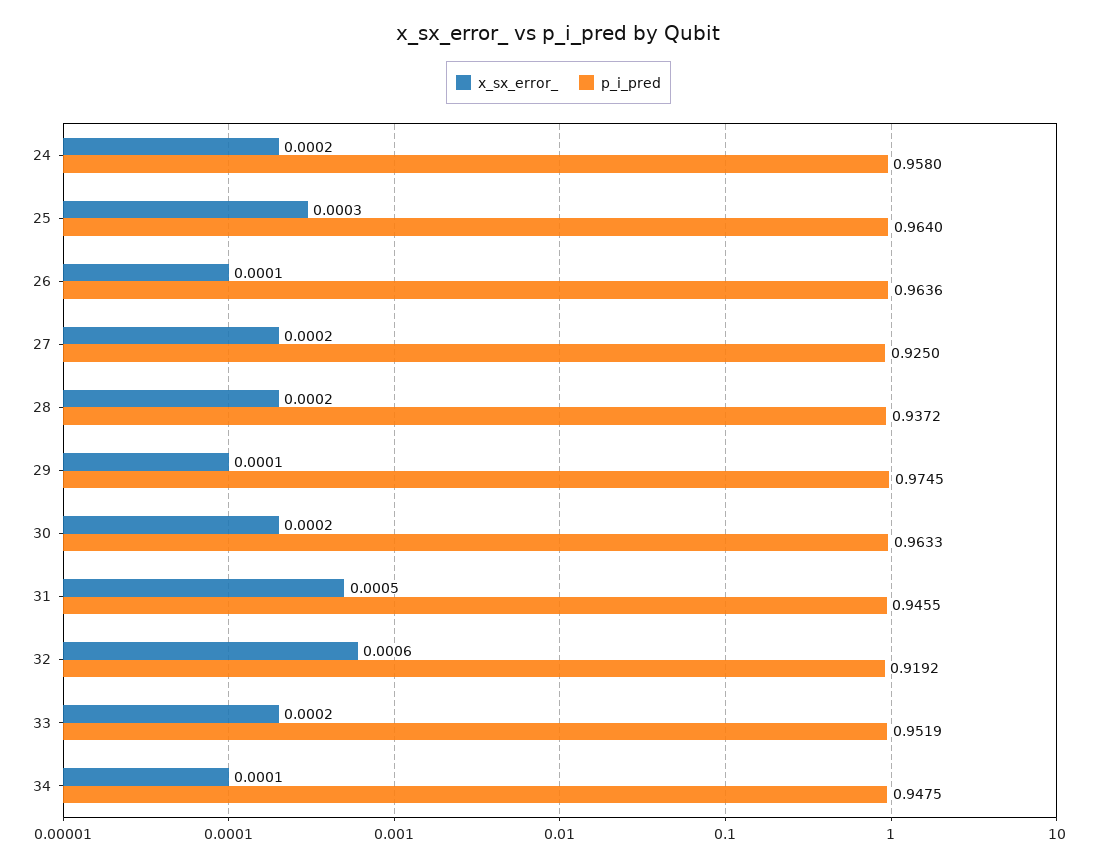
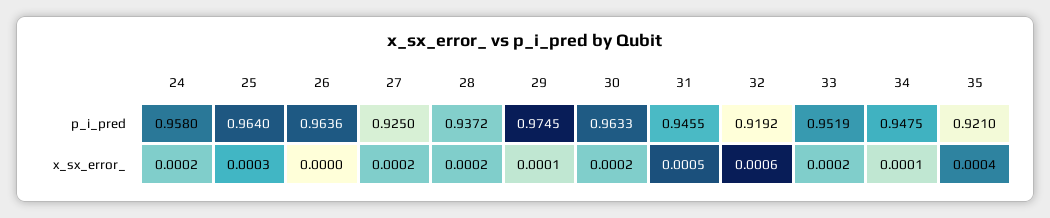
x_sx_error_, 26: 0.0001 -> 0
p_i_pred, 35: none -> 0.921
x_sx_error_, 35: none -> 0.0004

